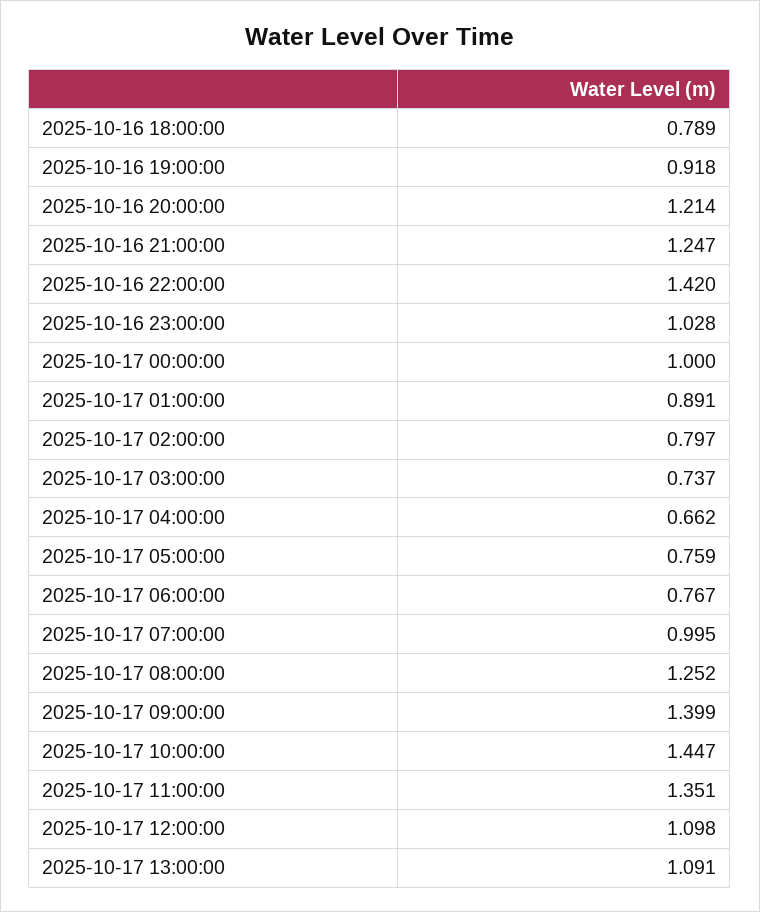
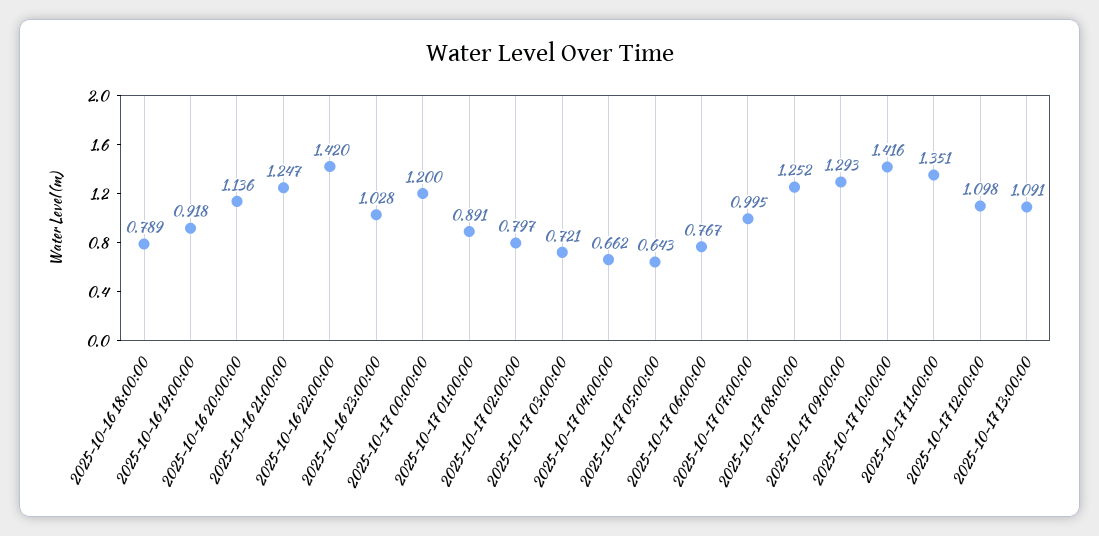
2025-10-16 20:00:00: 1.214 -> 1.136
2025-10-17 00:00:00: 1 -> 1.2
2025-10-17 03:00:00: 0.737 -> 0.721
2025-10-17 05:00:00: 0.759 -> 0.643
2025-10-17 09:00:00: 1.399 -> 1.293
2025-10-17 10:00:00: 1.447 -> 1.416

